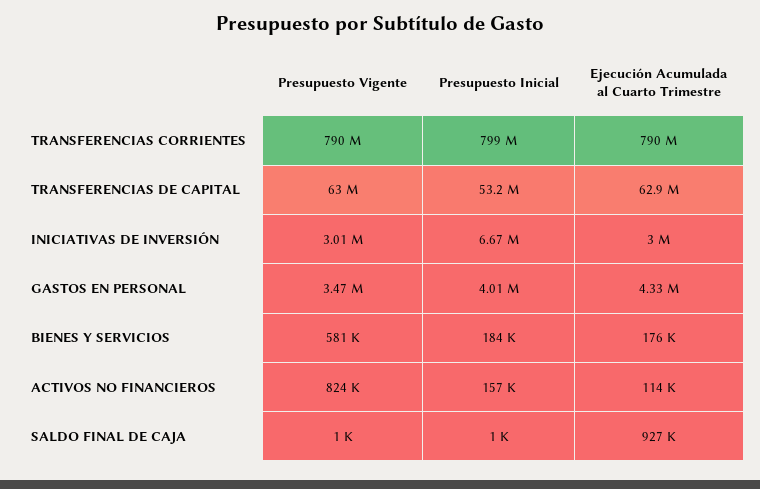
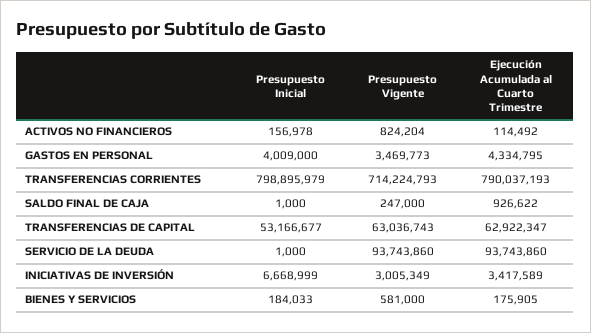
Presupuesto Vigente, TRANSFERENCIAS CORRIENTES: 790000000 -> 714224793
Ejecución Acumulada al Cuarto Trimestre, INICIATIVAS DE INVERSIÓN: 3000000 -> 3417589
Presupuesto Vigente, SALDO FINAL DE CAJA: 1000 -> 247000
Presupuesto Inicial, SERVICIO DE LA DEUDA: none -> 1000
Presupuesto Vigente, SERVICIO DE LA DEUDA: none -> 93743860
Ejecución Acumulada al Cuarto Trimestre, SERVICIO DE LA DEUDA: none -> 93743860

